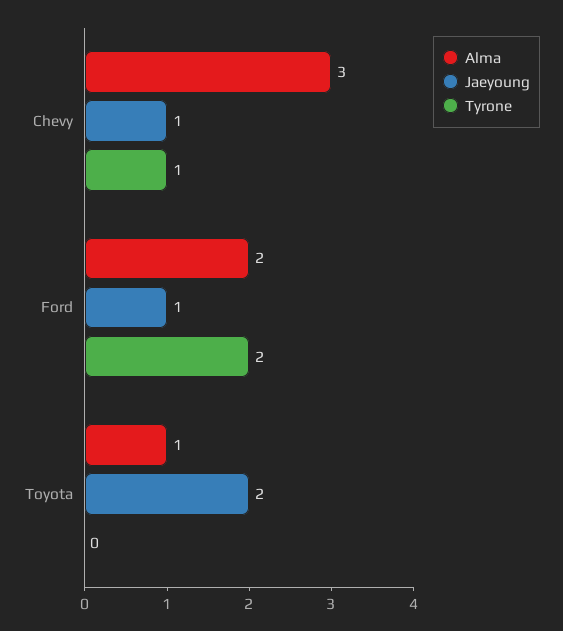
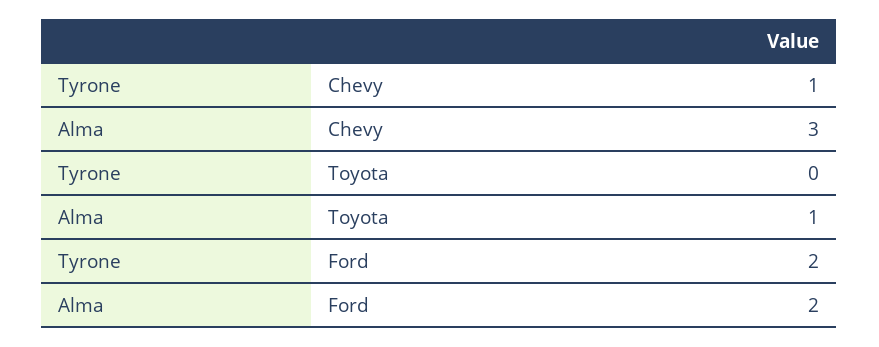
Jaeyoung, Chevy: 1 -> none
Jaeyoung, Ford: 1 -> none
Jaeyoung, Toyota: 2 -> none

